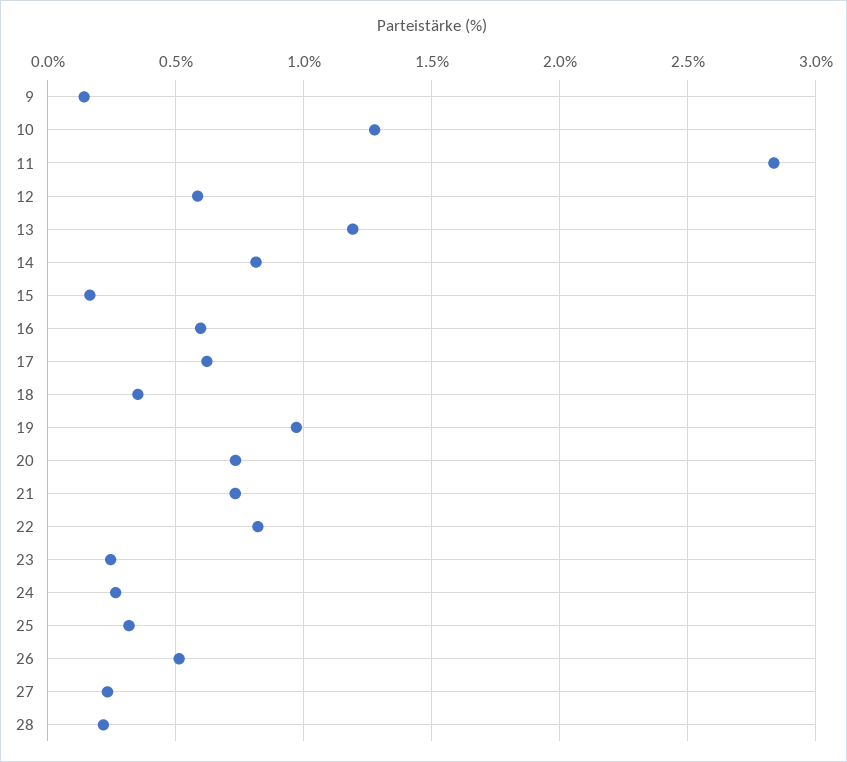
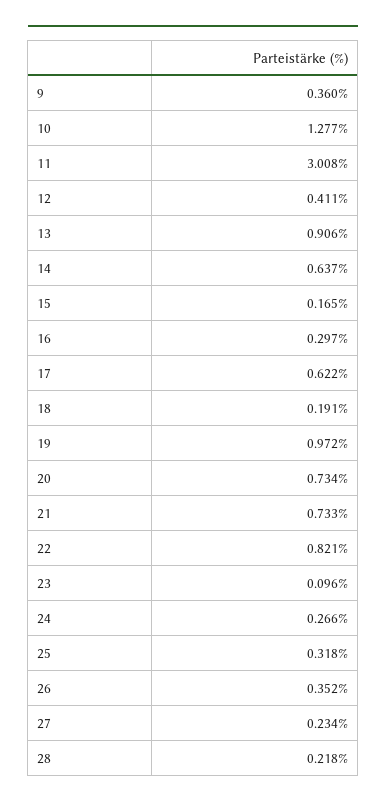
9: 0.15 -> 0.36
11: 2.85 -> 3.008
12: 0.6 -> 0.411
13: 1.2 -> 0.906
14: 0.8 -> 0.637
16: 0.6 -> 0.297
18: 0.35 -> 0.191
23: 0.25 -> 0.096
26: 0.5 -> 0.352

